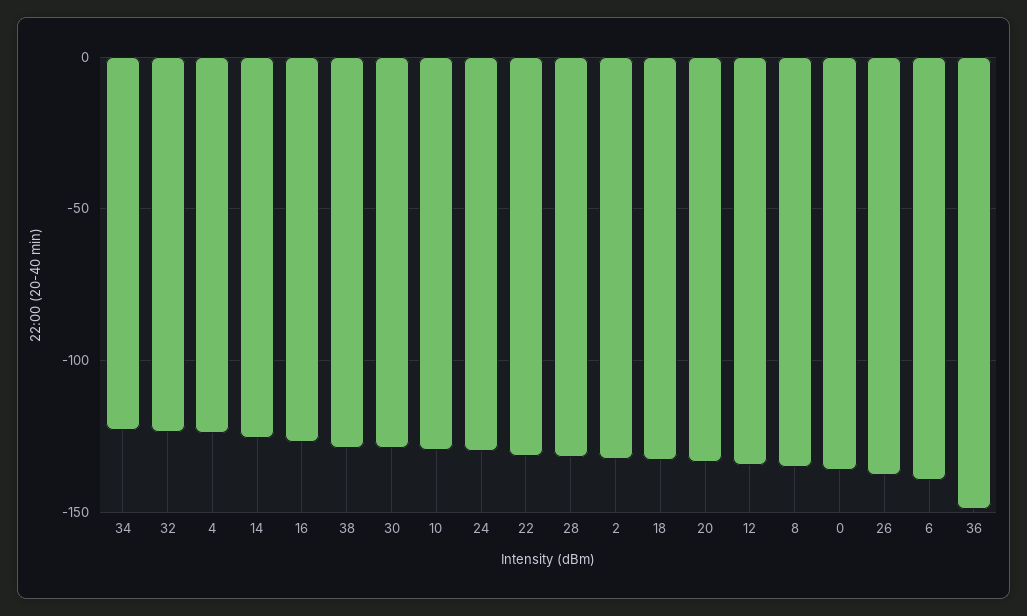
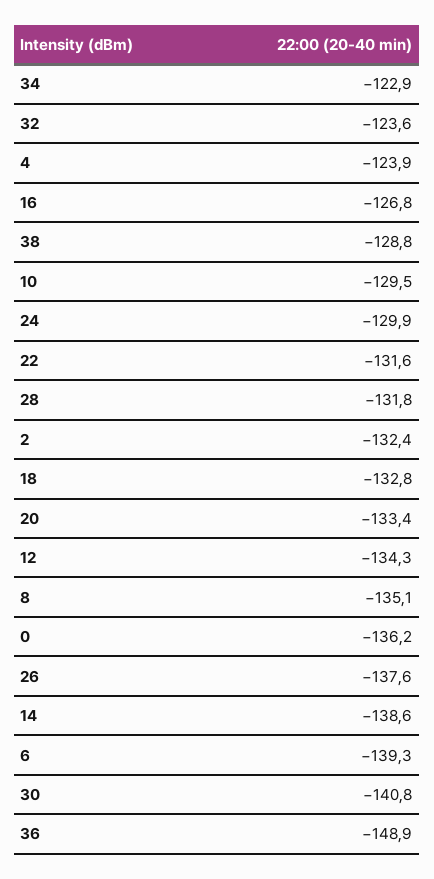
14: -125 -> -138.6
30: -130 -> -140.8

